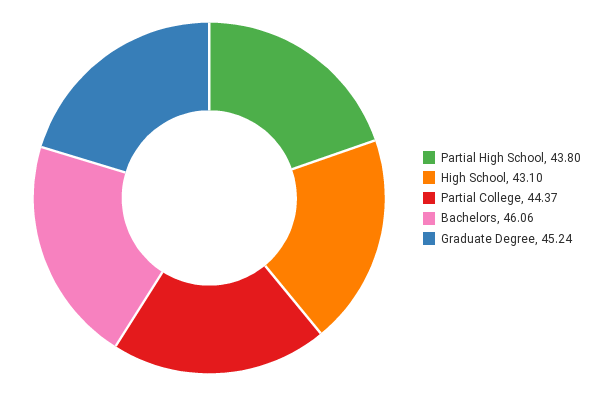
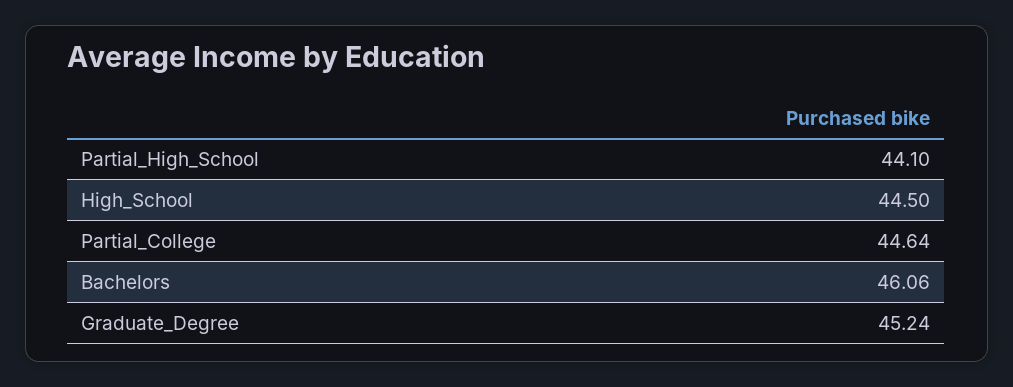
Partial High School: 43.8 -> 44.1
High School: 43.1 -> 44.5
Partial College: 44.37 -> 44.64

